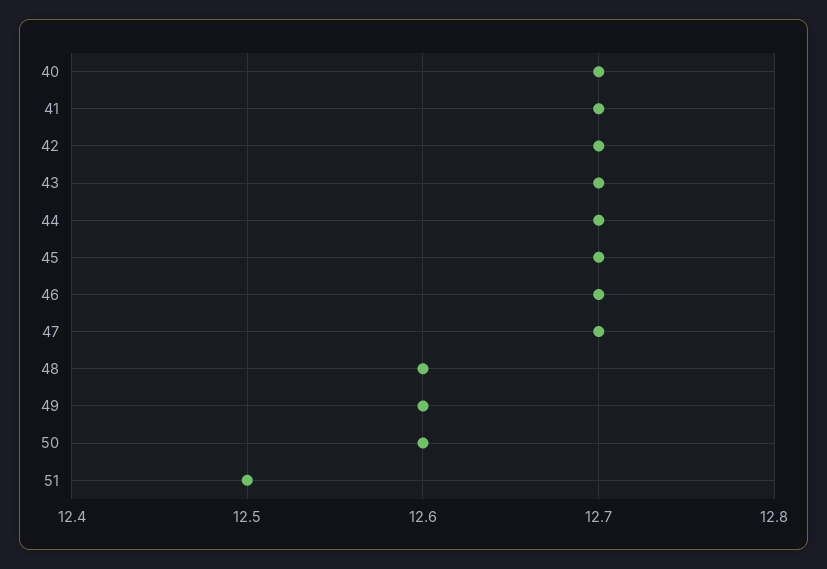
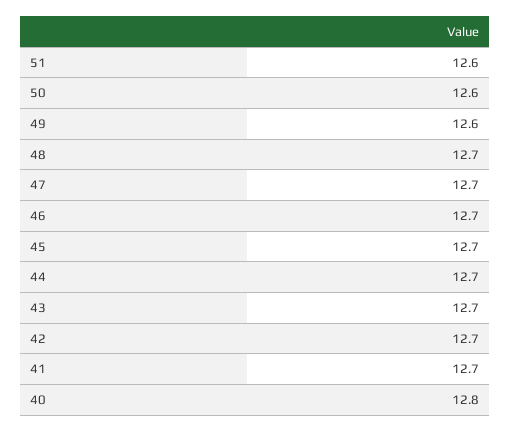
40: 12.7 -> 12.8
48: 12.6 -> 12.7
51: 12.5 -> 12.6

